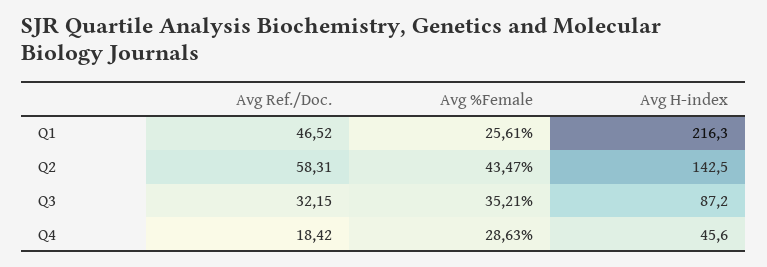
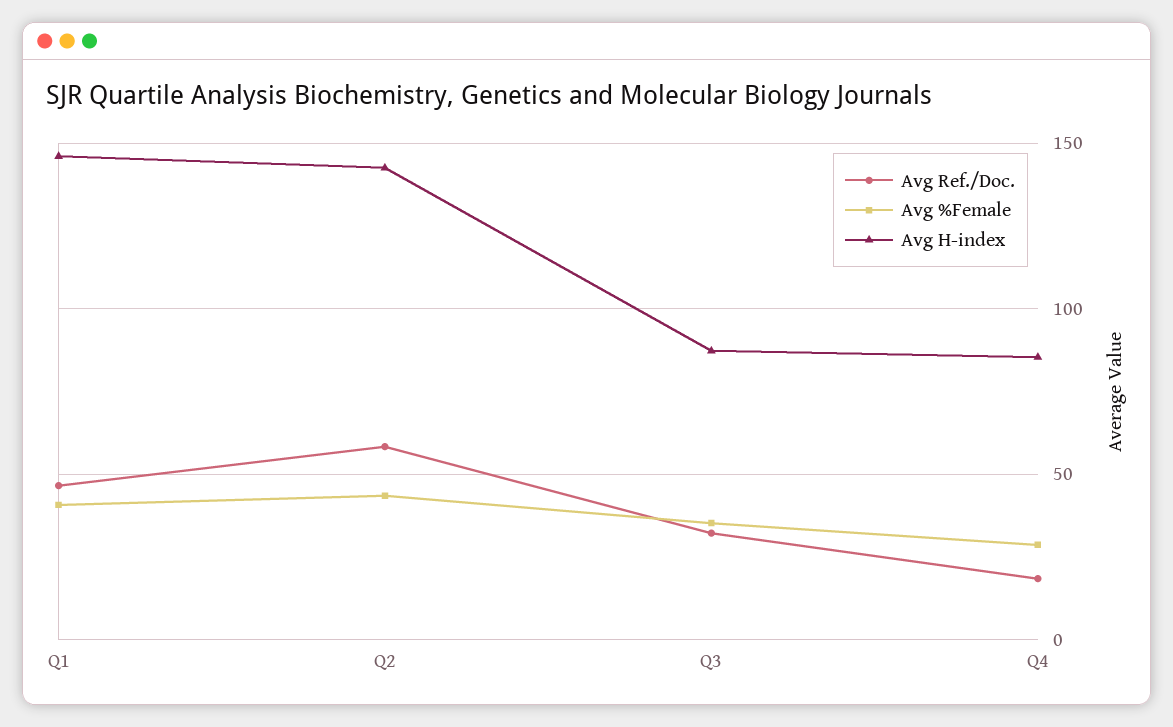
Avg %Female, Q1: 25.61 -> 40
Avg H-index, Q1: 216.3 -> 145
Avg H-index, Q4: 45.6 -> 85

